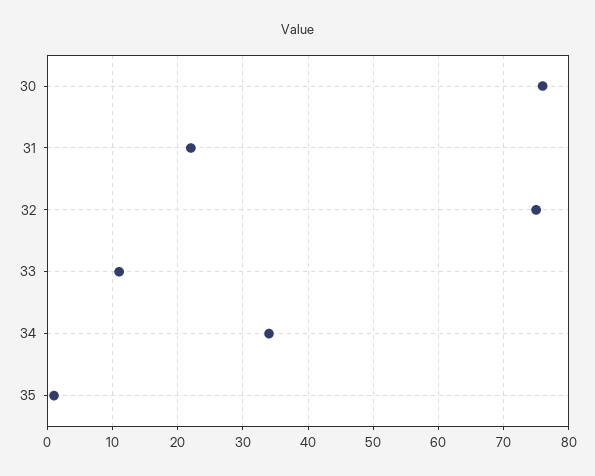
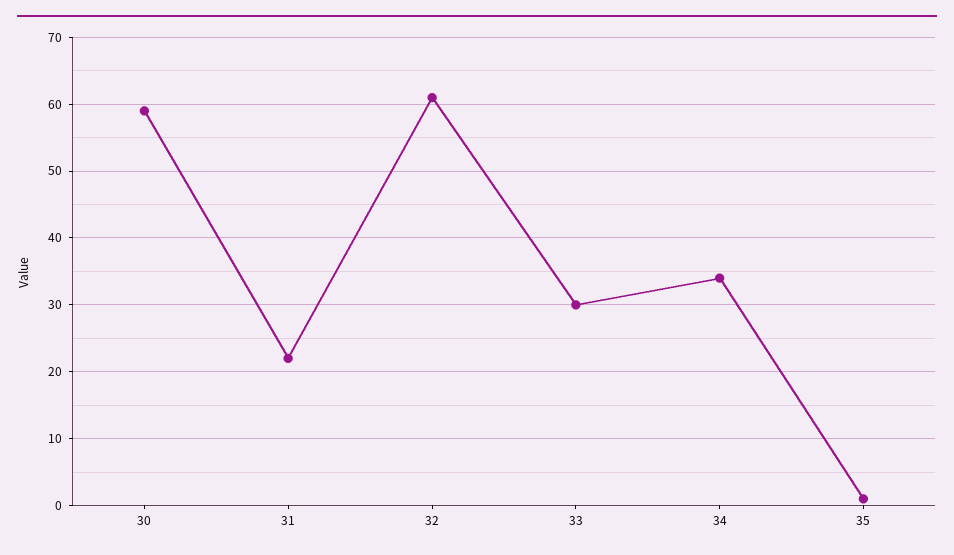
30: 76 -> 59
32: 75 -> 61
33: 11 -> 30

